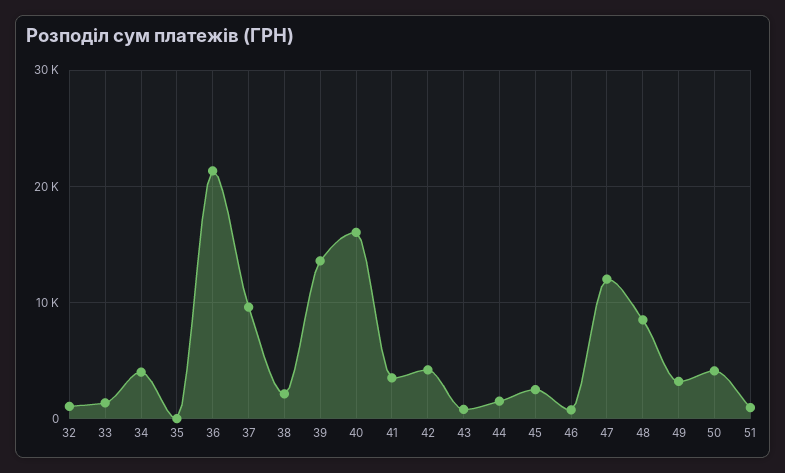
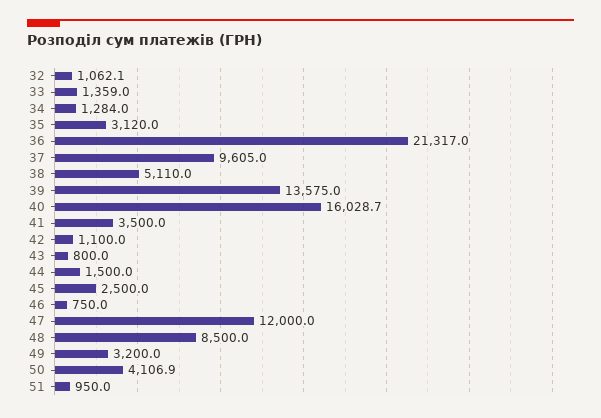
34: 4000 -> 1284
35: 0 -> 3120
38: 2000 -> 5110
42: 4000 -> 1100

